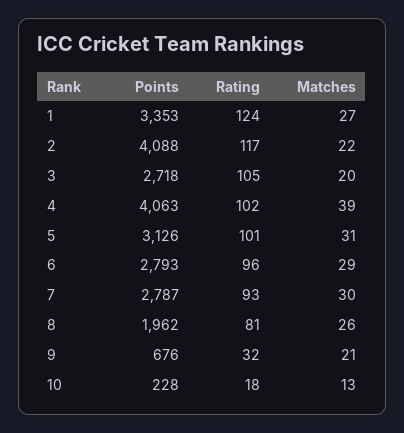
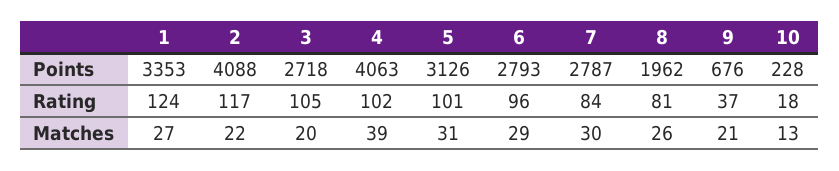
Rating, 7: 93 -> 84
Rating, 9: 32 -> 37

